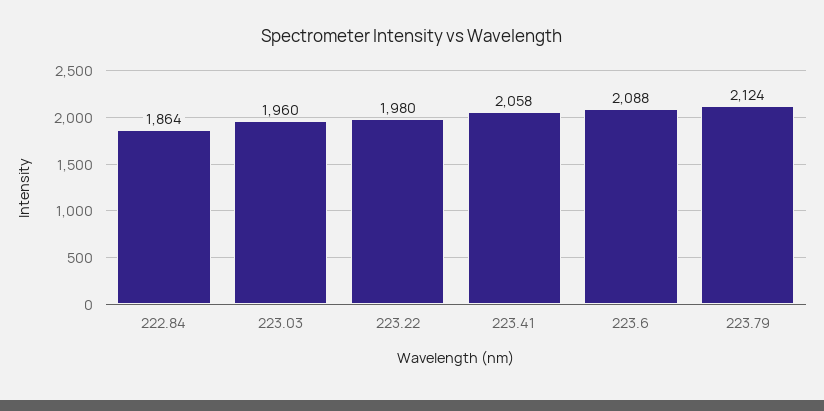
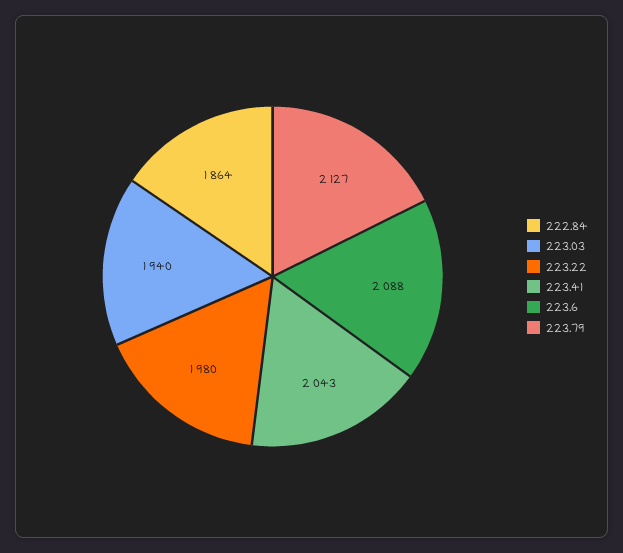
223.03: 1960 -> 1940
223.41: 2058 -> 2043
223.79: 2124 -> 2127

